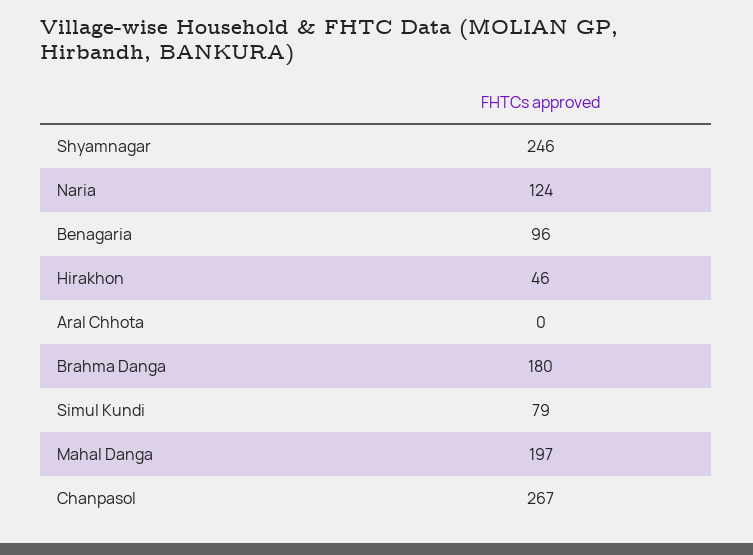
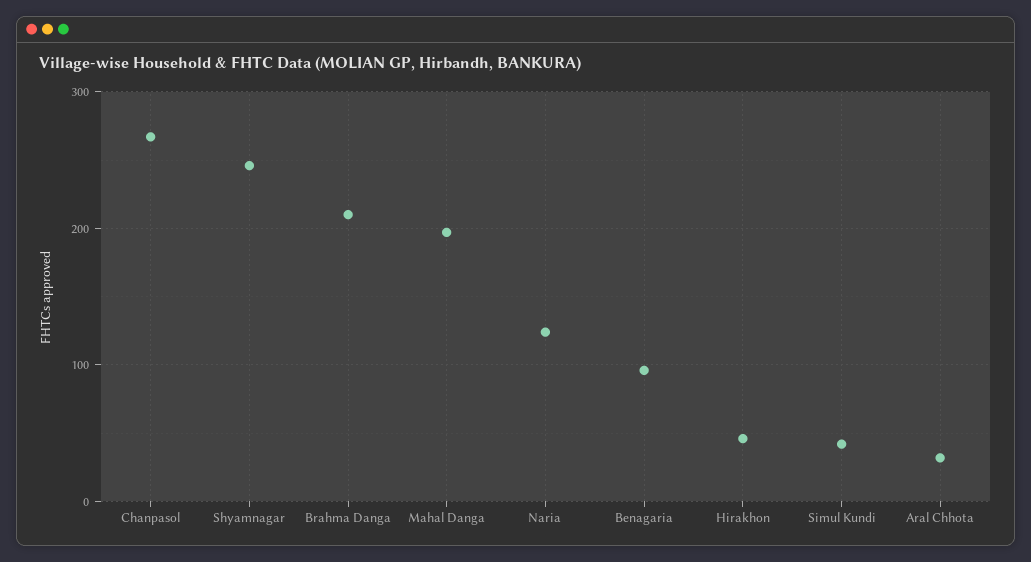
Aral Chhota: 0 -> 30
Brahma Danga: 180 -> 210
Simul Kundi: 79 -> 40

